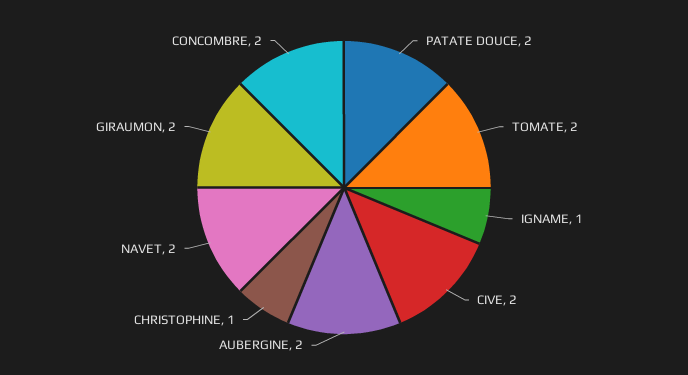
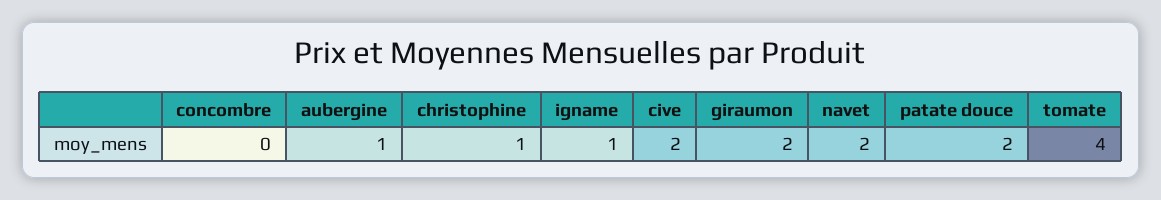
TOMATE: 2 -> 4
AUBERGINE: 2 -> 1
CONCOMBRE: 2 -> 0

